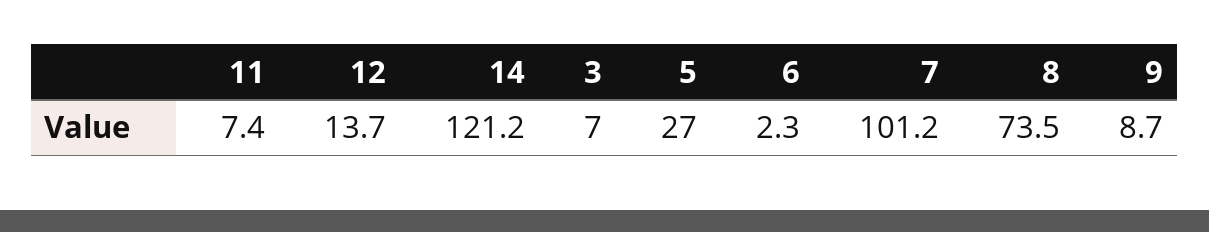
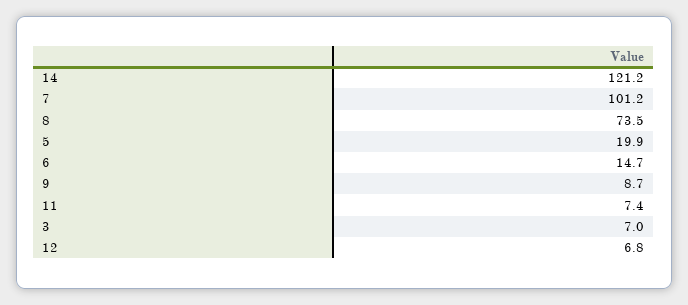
12: 13.7 -> 6.8
5: 27 -> 19.9
6: 2.3 -> 14.7

